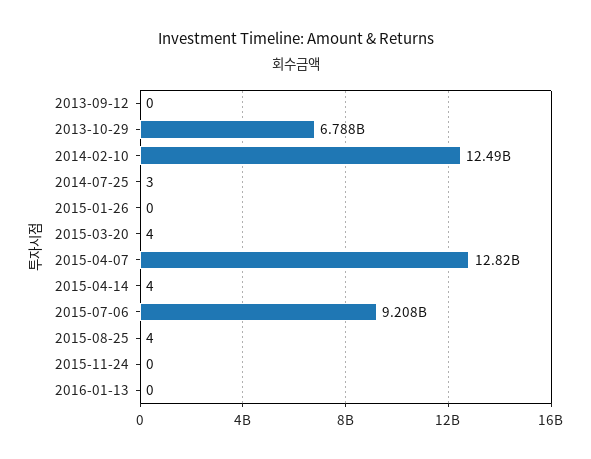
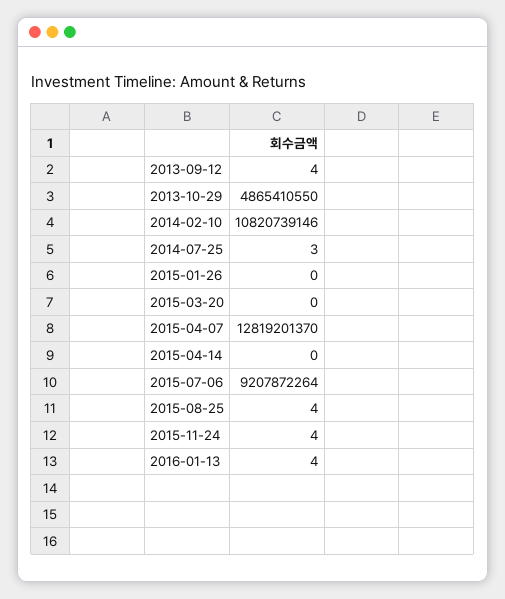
2013-09-12: 0 -> 4
2013-10-29: 6788000000 -> 4865410550
2014-02-10: 12490000000 -> 10820739146
2015-03-20: 4 -> 0
2015-04-14: 4 -> 0
2015-11-24: 0 -> 4
2016-01-13: 0 -> 4

